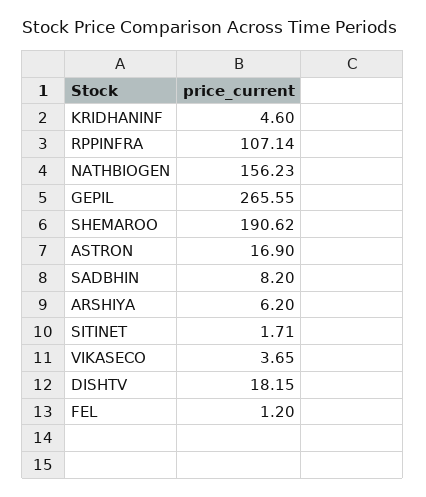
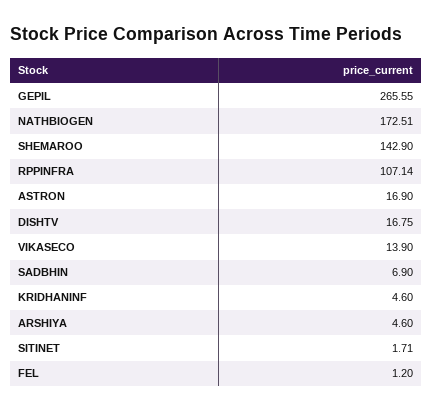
NATHBIOGEN: 156.23 -> 172.51
SHEMAROO: 190.62 -> 142.9
SADBHIN: 8.2 -> 6.9
ARSHIYA: 6.2 -> 4.6
VIKASECO: 3.65 -> 13.9
DISHTV: 18.15 -> 16.75

